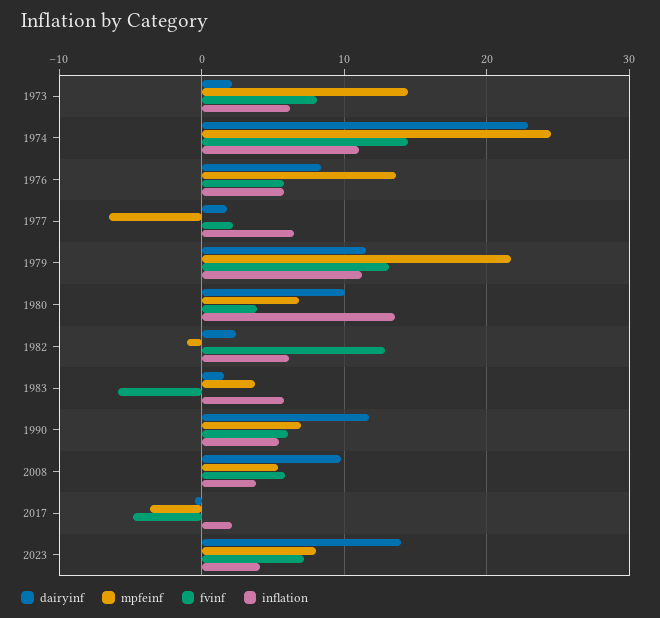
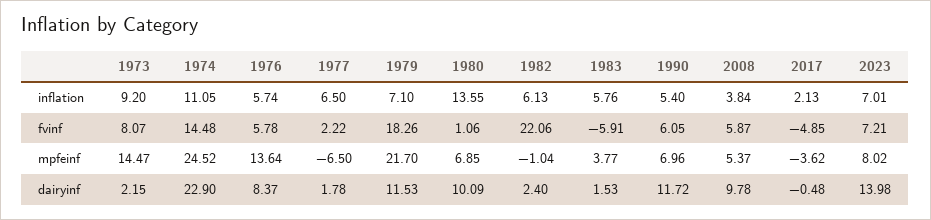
inflation, 1973: 6 -> 9.2
fvinf, 1979: 13 -> 18.26
inflation, 1979: 11 -> 7.1
fvinf, 1980: 4 -> 1.06
fvinf, 1982: 13 -> 22.06
inflation, 2023: 4 -> 7.01

